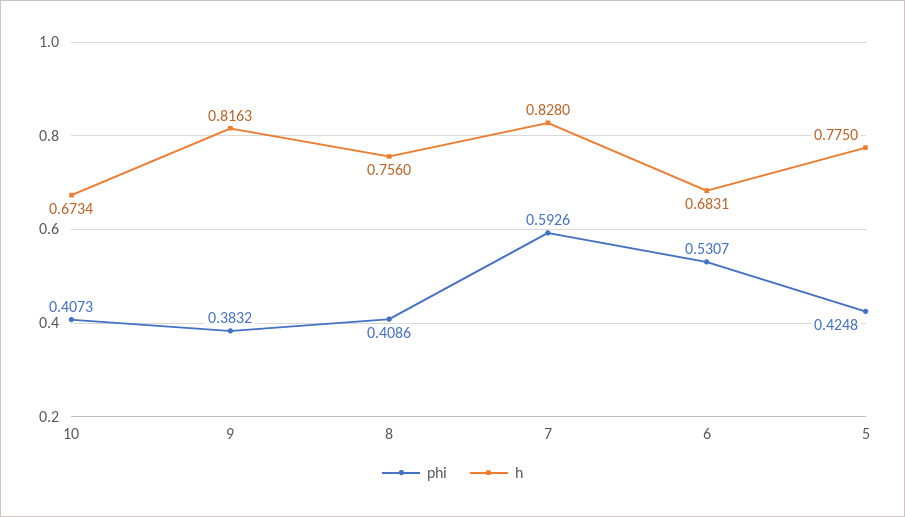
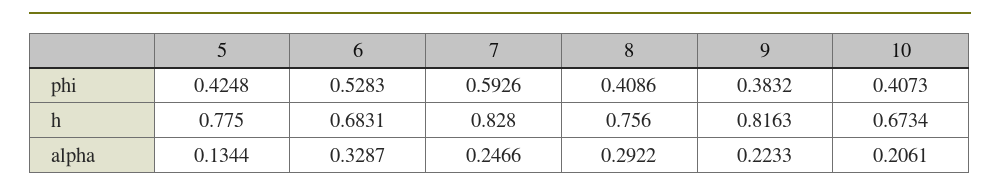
phi, 6: 0.5307 -> 0.5283
alpha, 5: none -> 0.1344
alpha, 6: none -> 0.3287
alpha, 7: none -> 0.2466
alpha, 8: none -> 0.2922
alpha, 9: none -> 0.2233
alpha, 10: none -> 0.2061

